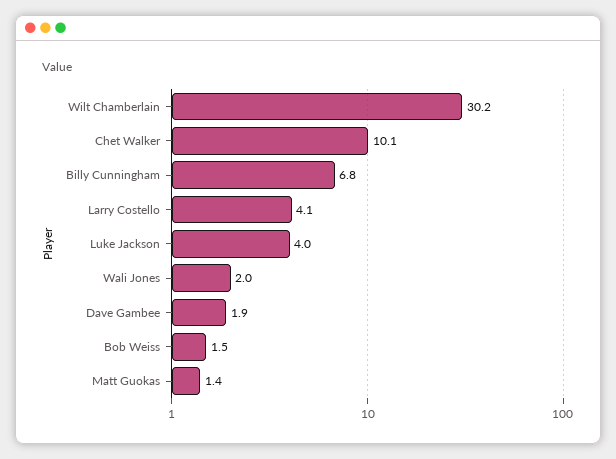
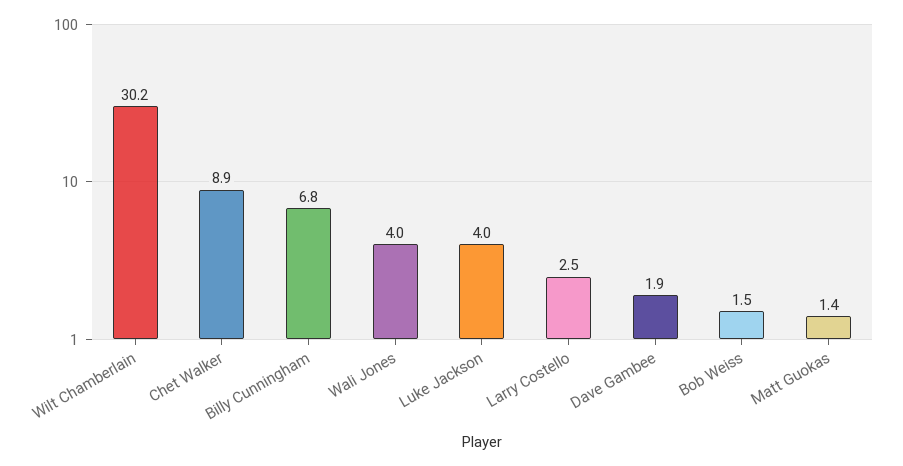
Chet Walker: 10.1 -> 8.9
Larry Costello: 4.1 -> 2.5
Wali Jones: 2 -> 4

